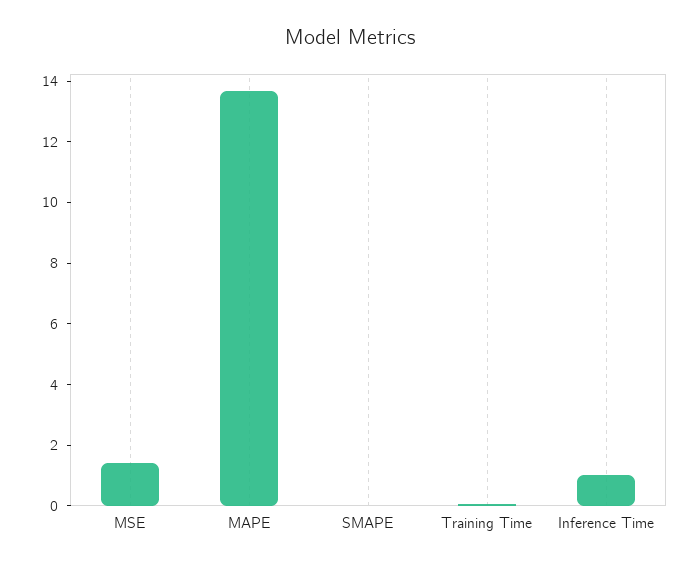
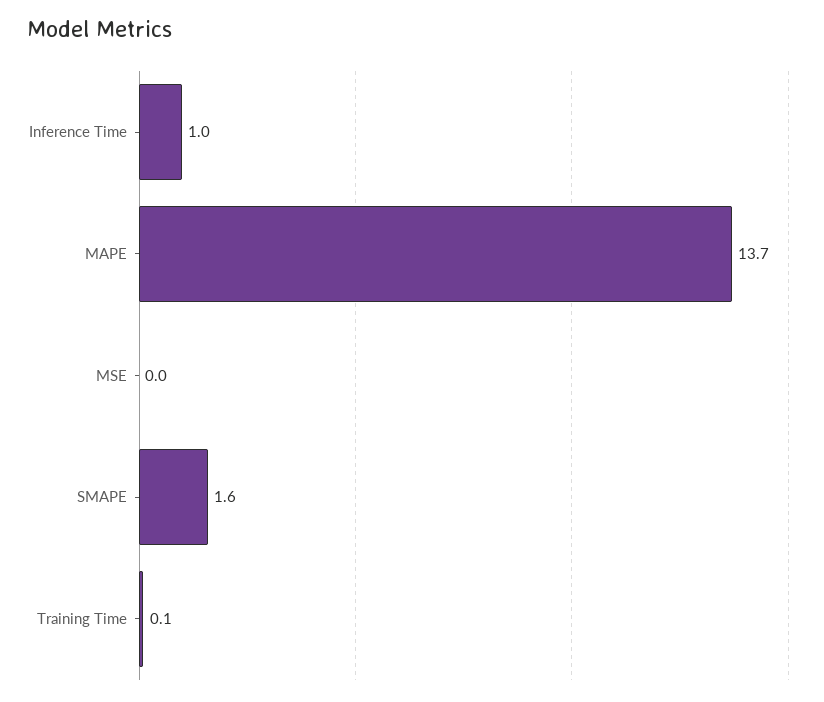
MSE: 1.5 -> 0
SMAPE: 0 -> 1.6

